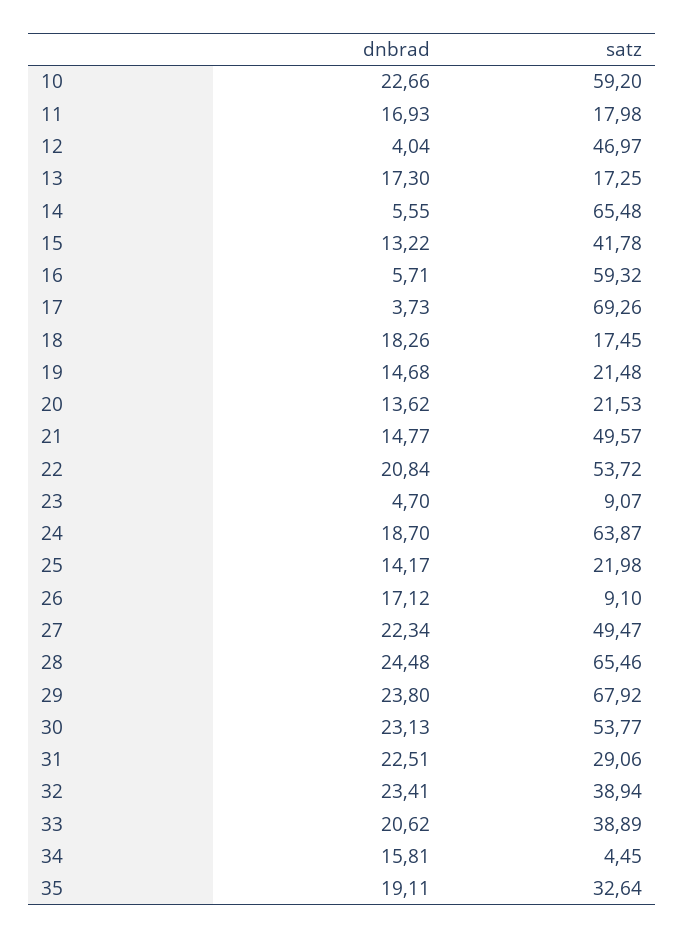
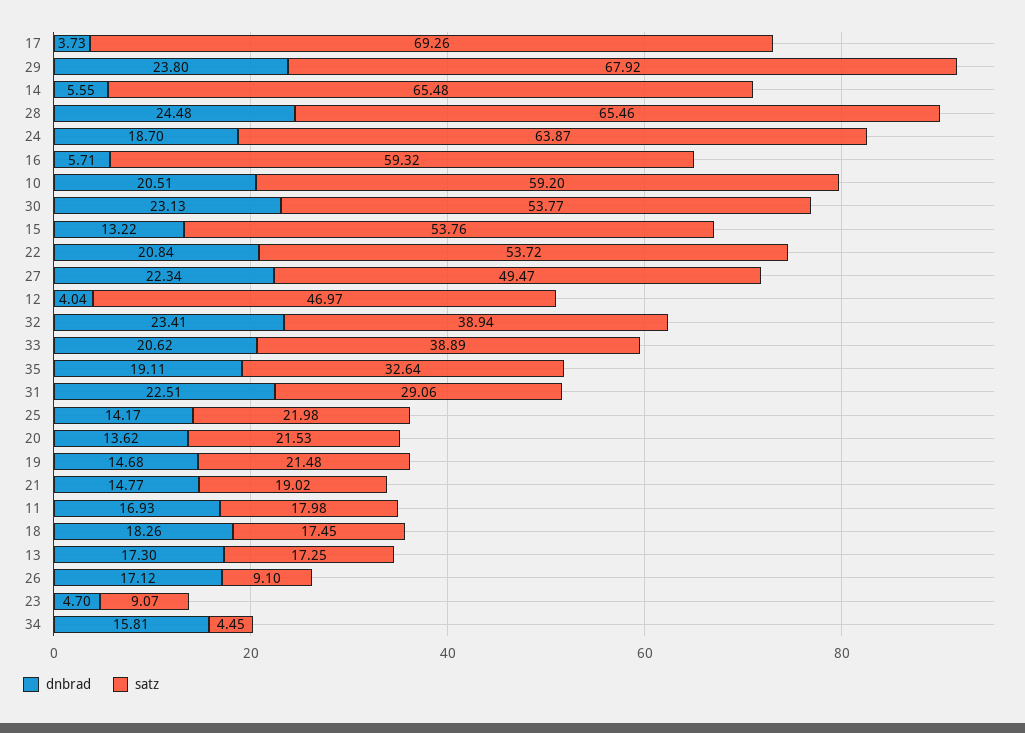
dnbrad, 10: 22.66 -> 20.51
satz, 15: 41.78 -> 53.76
satz, 21: 49.57 -> 19.02

